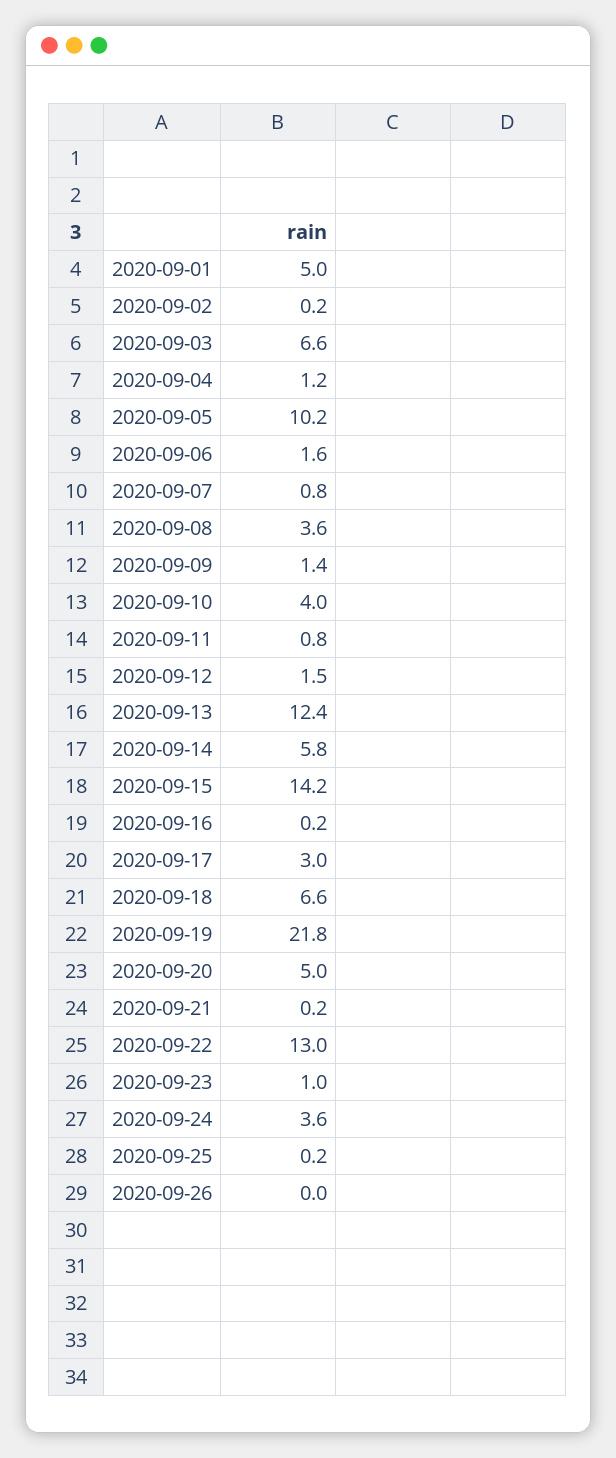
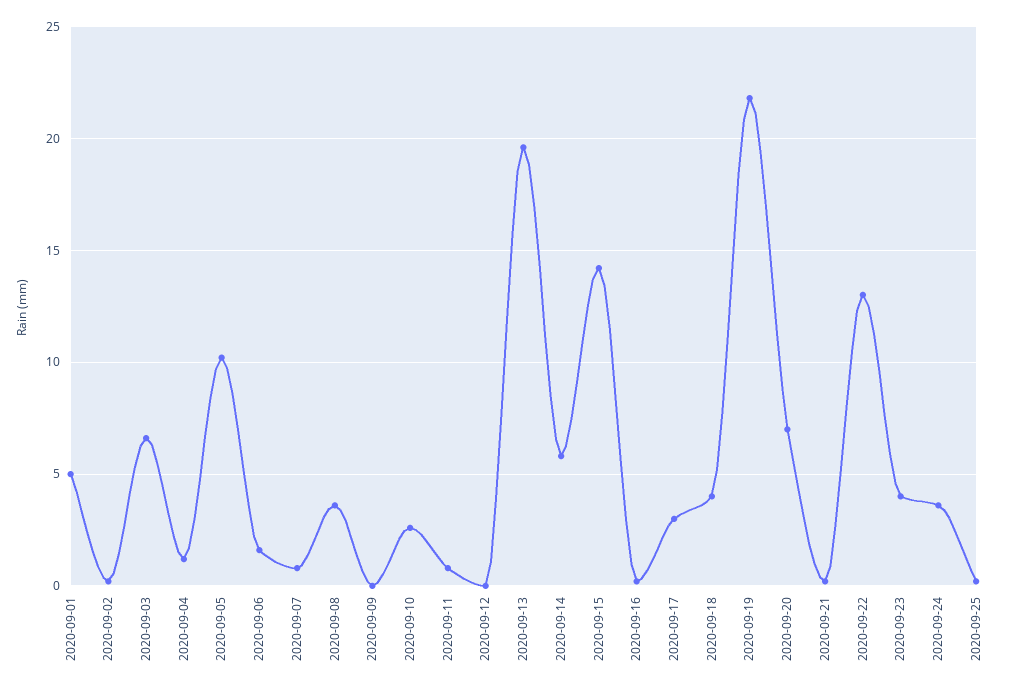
2020-09-09: 1.4 -> 0
2020-09-10: 4 -> 2.5
2020-09-12: 1.5 -> 0
2020-09-13: 12.4 -> 19.5
2020-09-18: 6.6 -> 4
2020-09-20: 5 -> 7
2020-09-23: 1 -> 4
2020-09-26: 0 -> none

